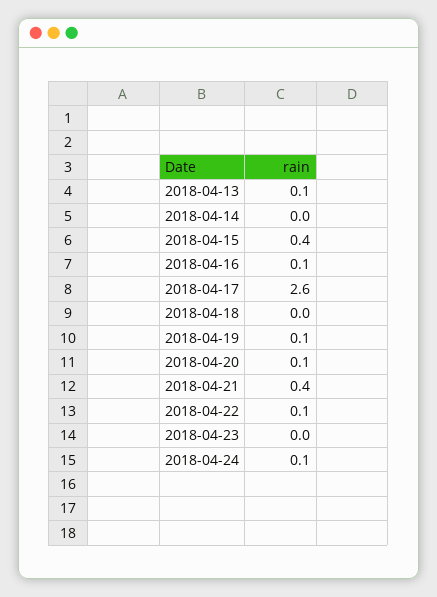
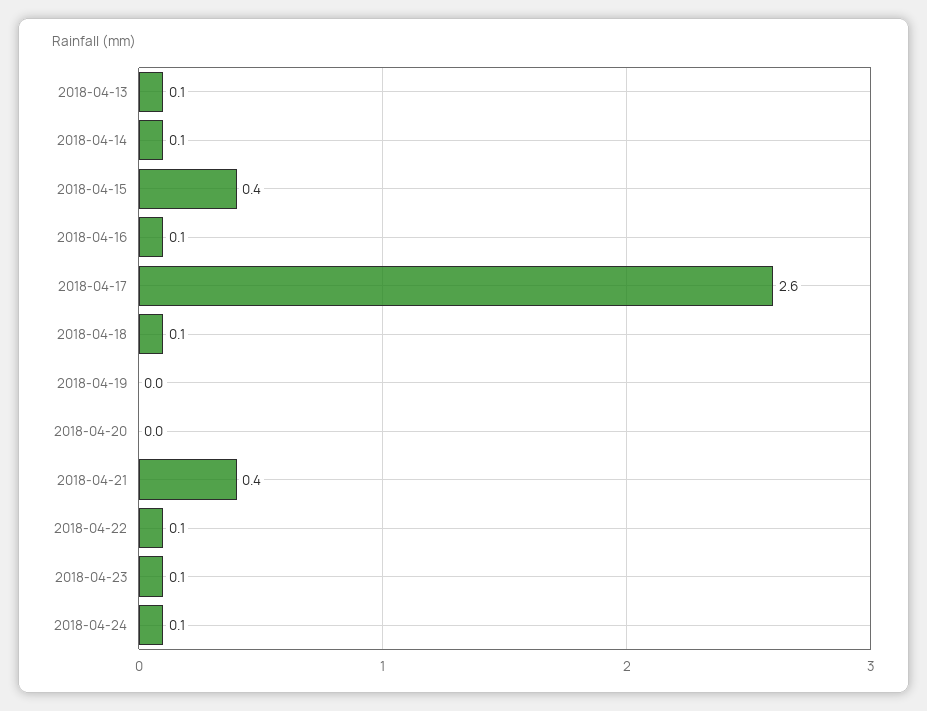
2018-04-14: 0 -> 0.1
2018-04-18: 0 -> 0.1
2018-04-19: 0.1 -> 0
2018-04-20: 0.1 -> 0
2018-04-23: 0 -> 0.1

